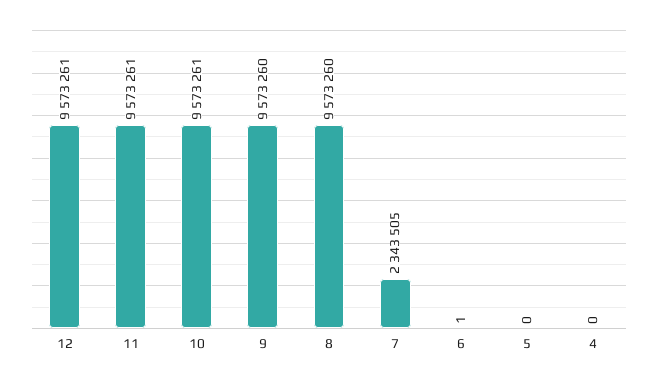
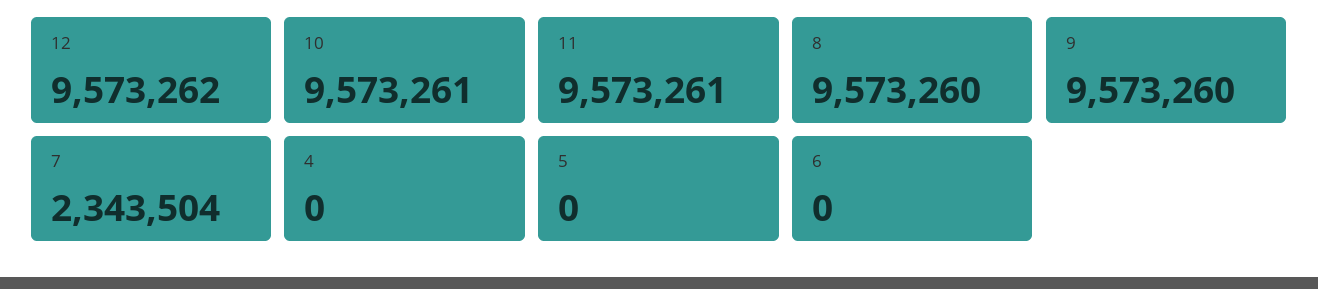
12: 9573261 -> 9573262
7: 2343505 -> 2343504
6: 1 -> 0

